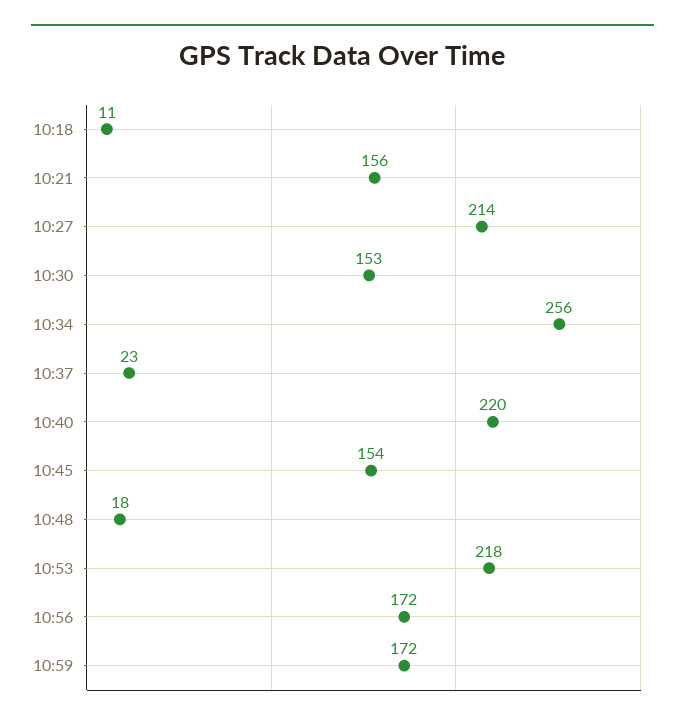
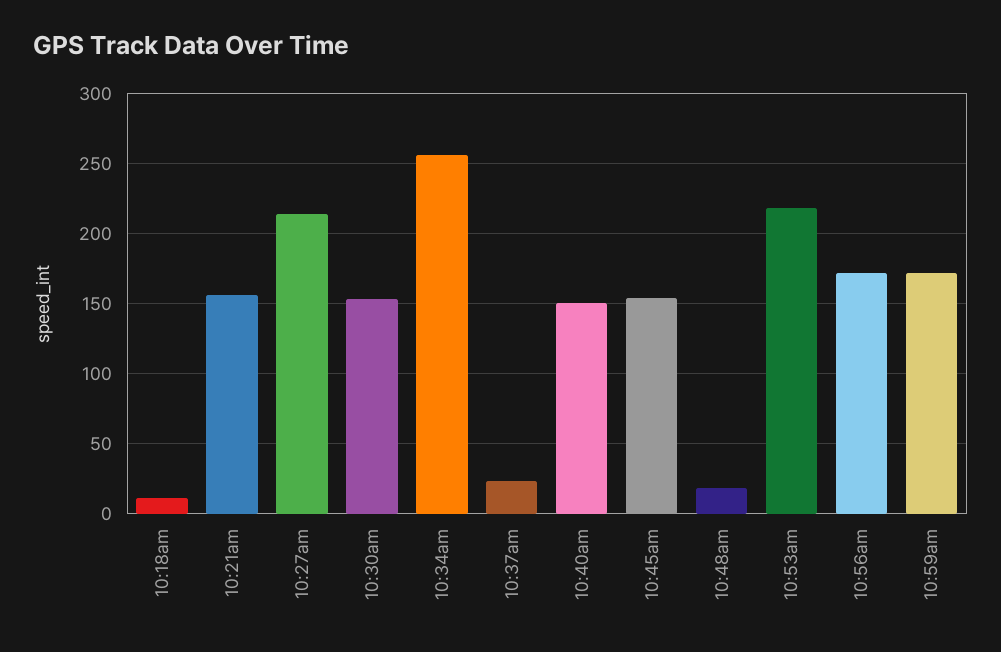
10:40: 220 -> 150

